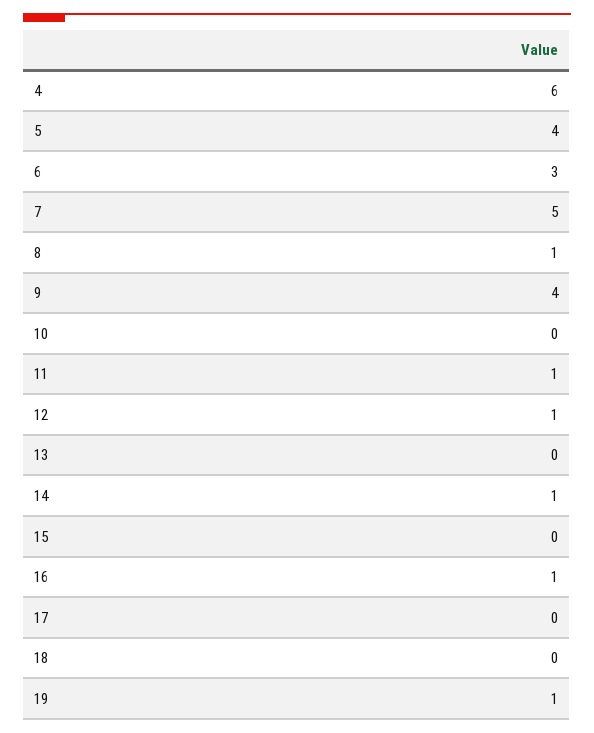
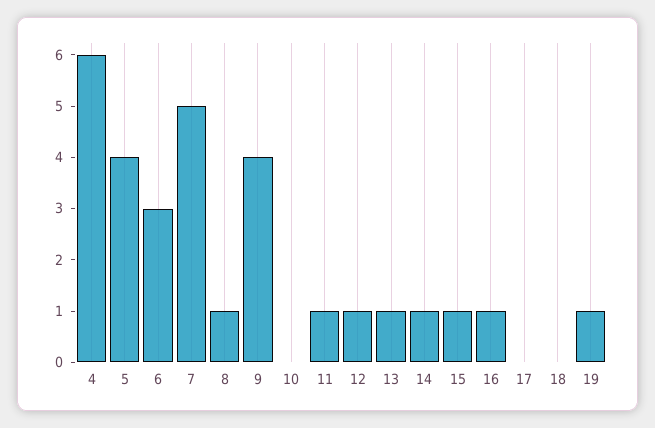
13: 0 -> 1
15: 0 -> 1

